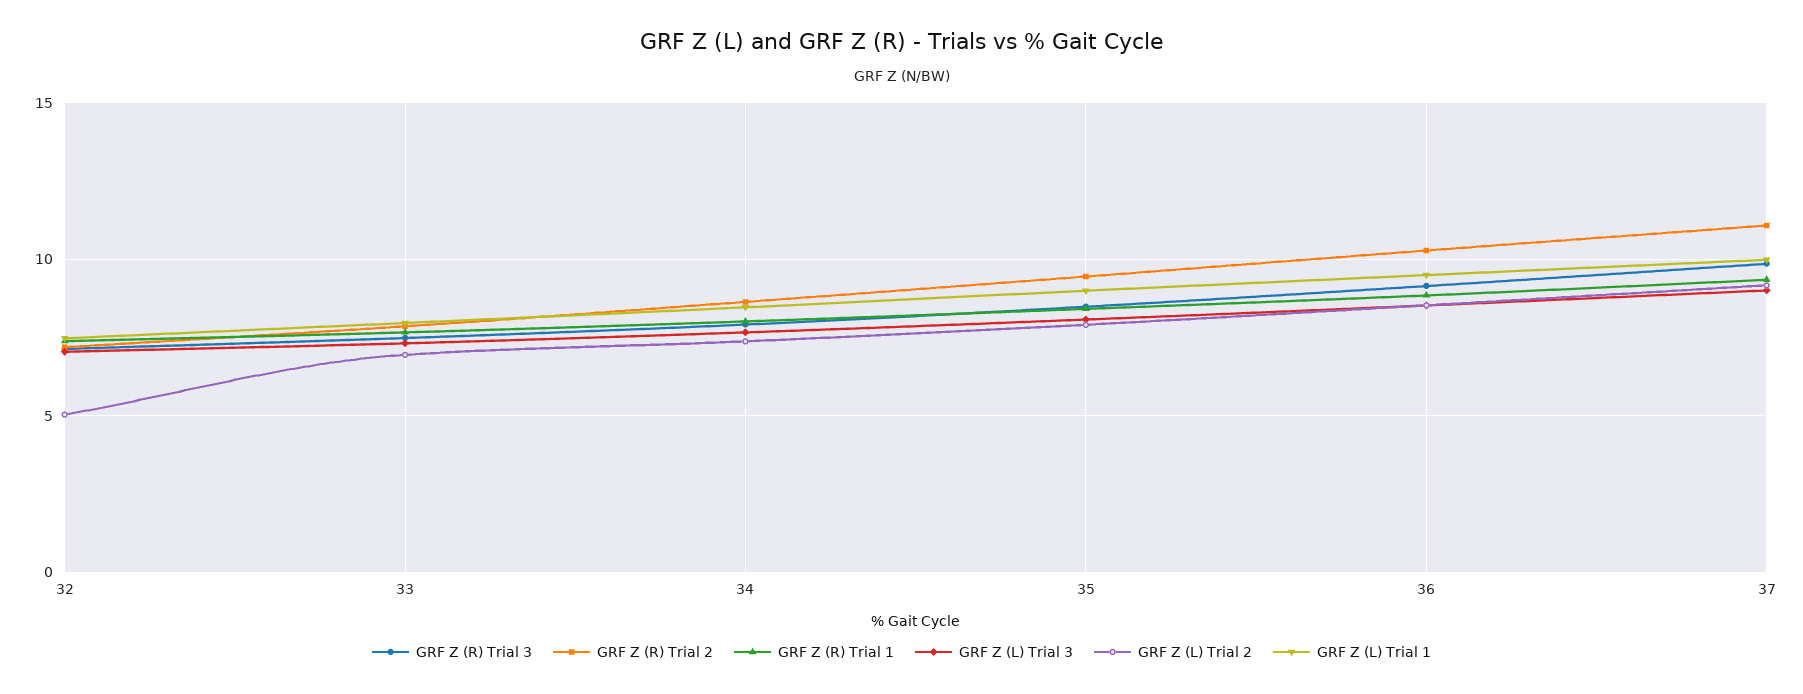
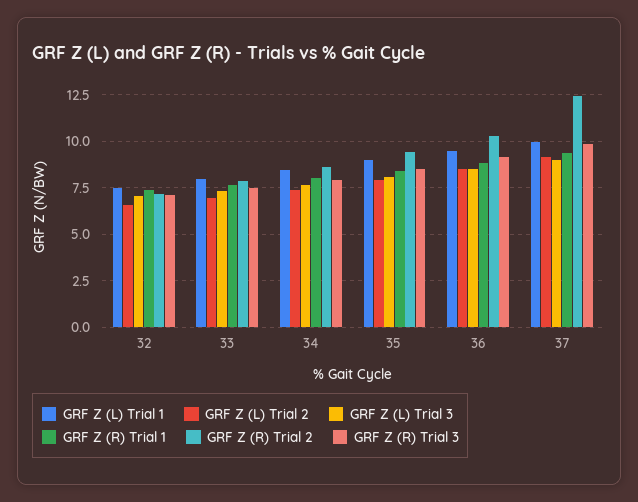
GRF Z (L) Trial 2, 32: 5 -> 6.5
GRF Z (R) Trial 2, 37: 11 -> 12.5

